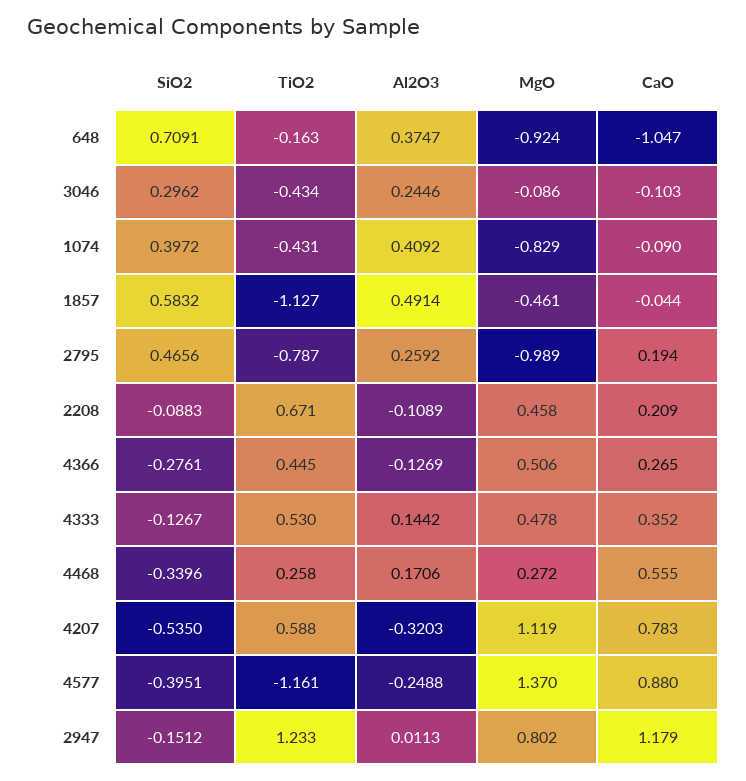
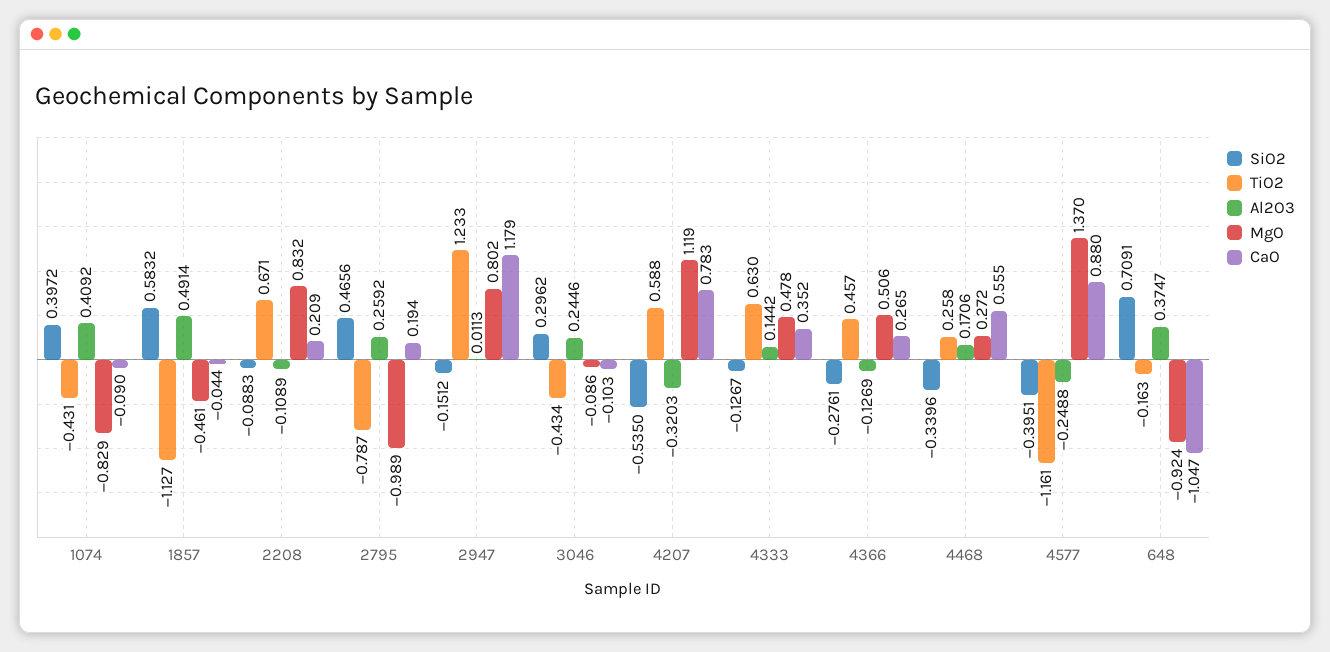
MgO, 2208: 0.458 -> 0.832
TiO2, 4366: 0.445 -> 0.457
TiO2, 4333: 0.53 -> 0.63

